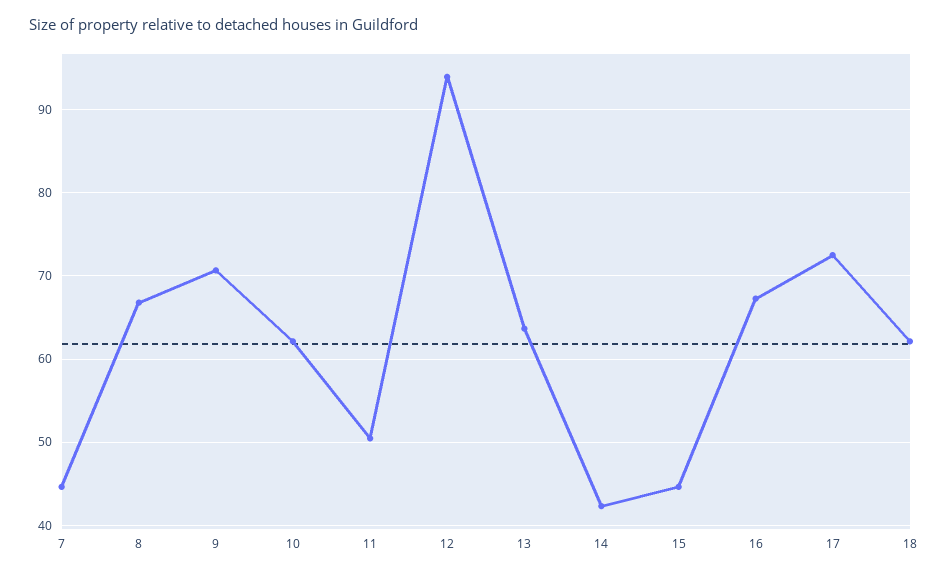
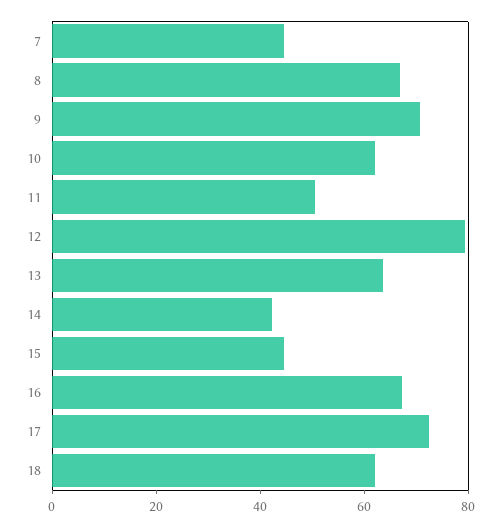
12: 94 -> 80

